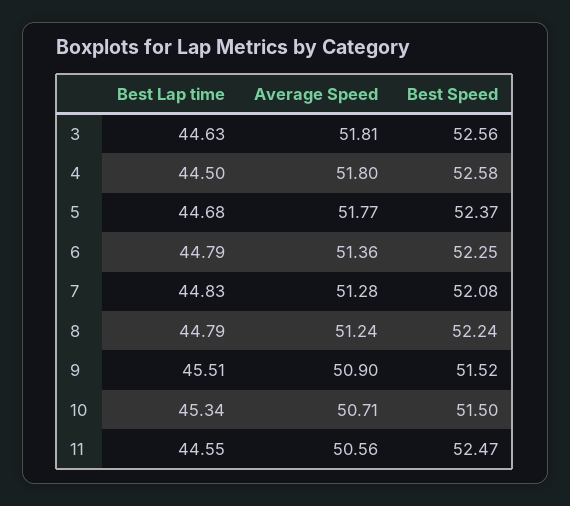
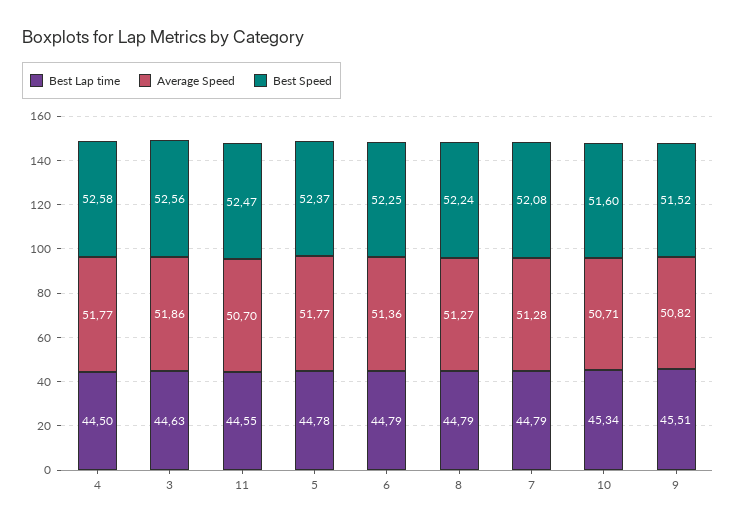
Average Speed, 3: 51.81 -> 51.86
Average Speed, 4: 51.8 -> 51.77
Best Lap time, 5: 44.68 -> 44.78
Best Lap time, 7: 44.83 -> 44.79
Average Speed, 8: 51.24 -> 51.27
Average Speed, 9: 50.9 -> 50.82
Best Speed, 10: 51.5 -> 51.6
Average Speed, 11: 50.56 -> 50.7

